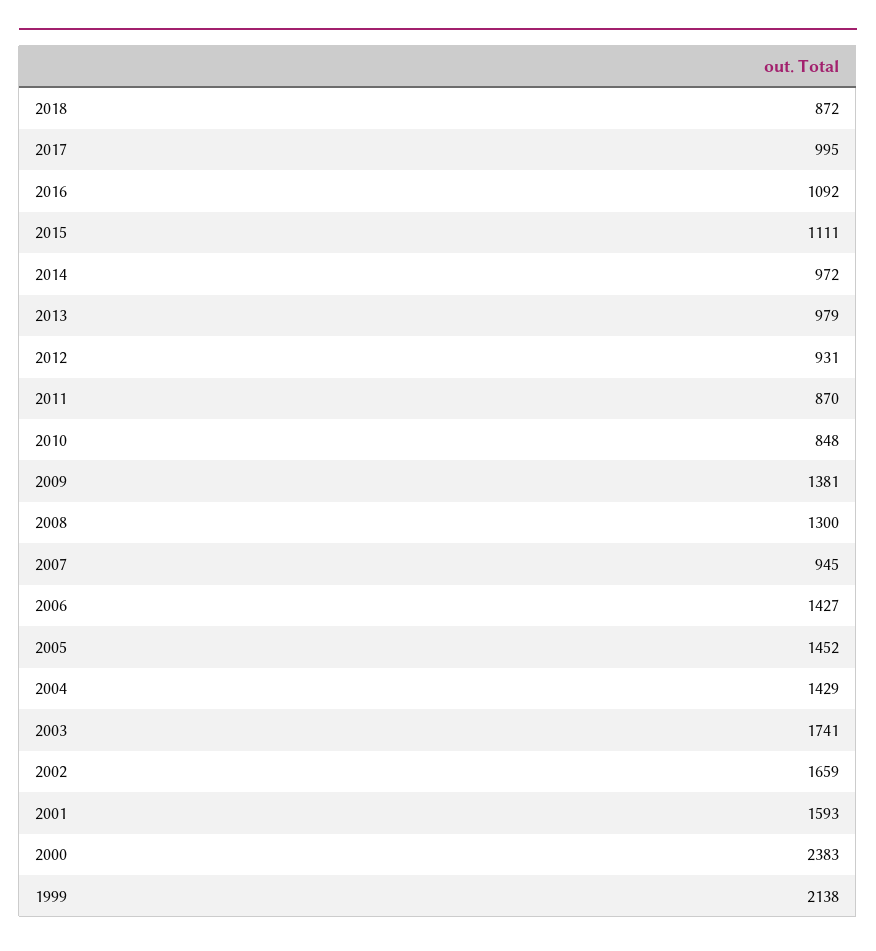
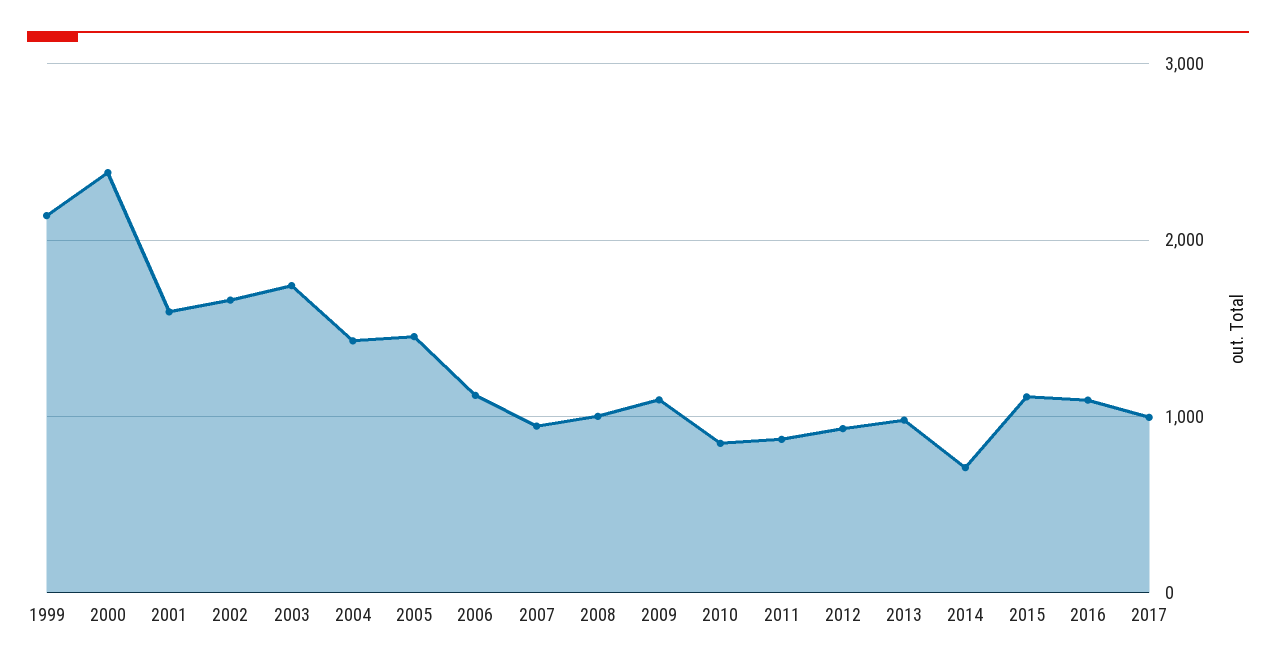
2018: 872 -> none
2014: 972 -> 700
2009: 1381 -> 1100
2008: 1300 -> 1000
2006: 1427 -> 1100

